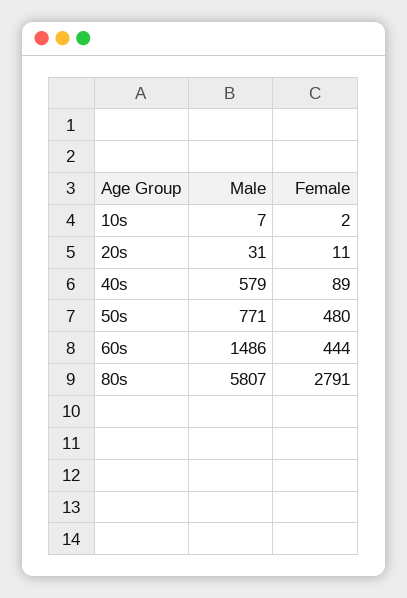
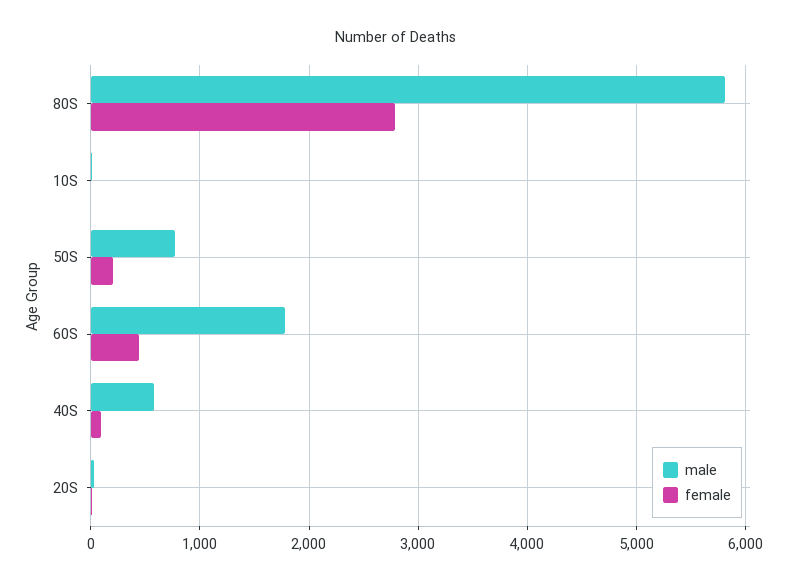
Female, 50s: 480 -> 200
Male, 60s: 1486 -> 1800

